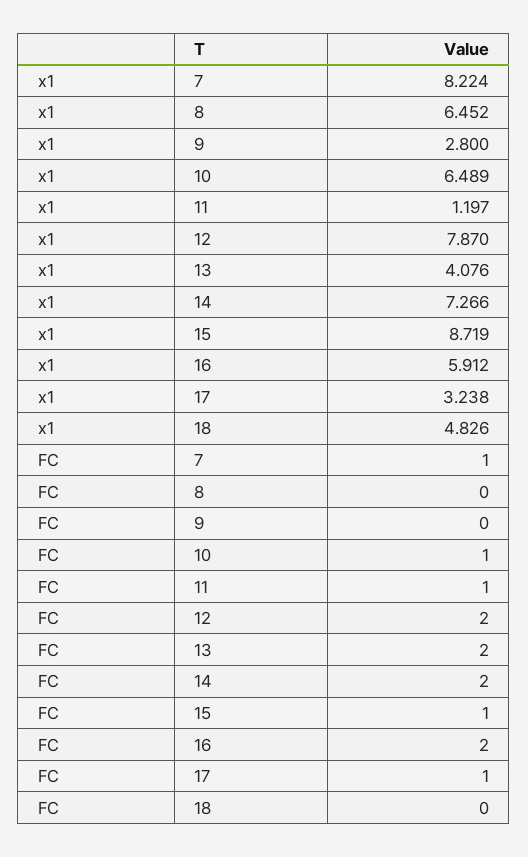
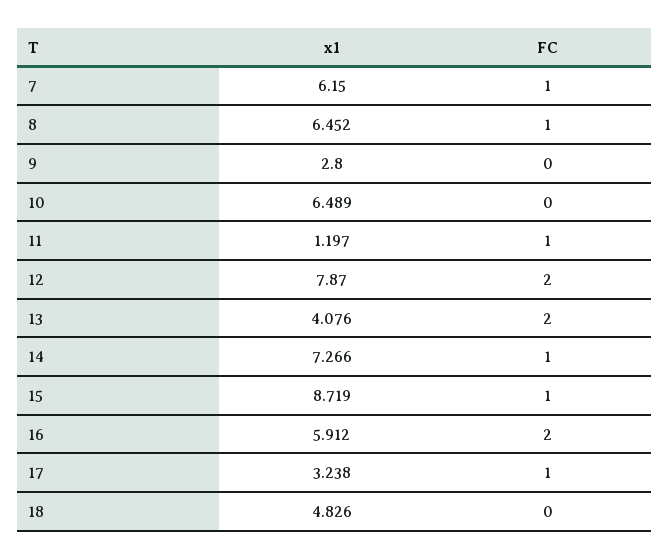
x1, 7: 8.224 -> 6.15
FC, 8: 0 -> 1
FC, 10: 1 -> 0
FC, 14: 2 -> 1

